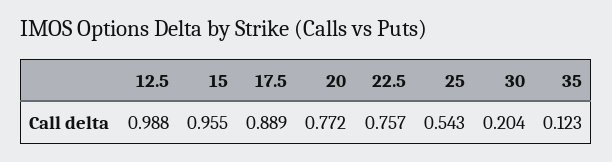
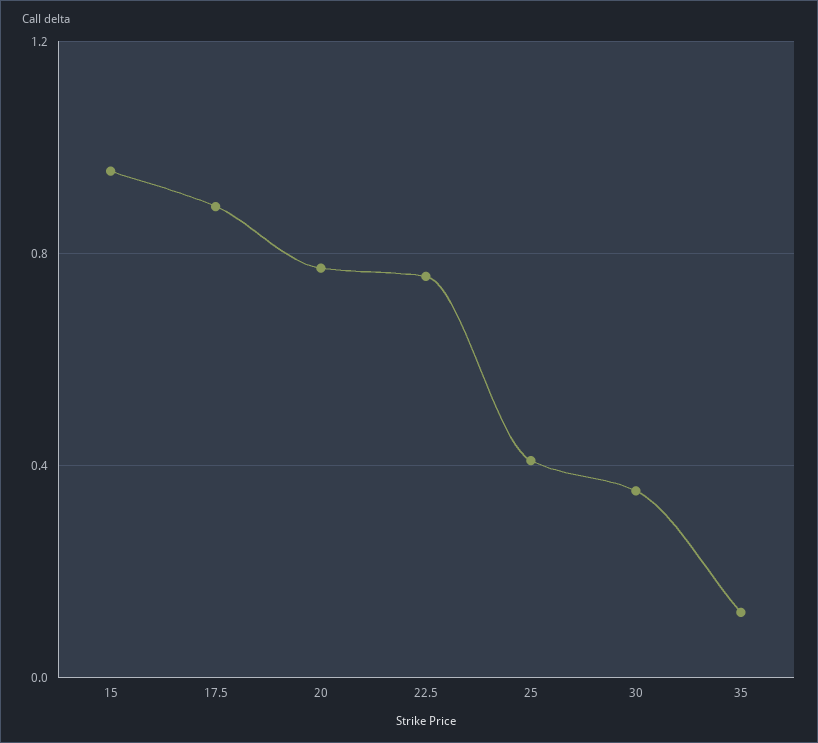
12.5: 0.988 -> none
25: 0.543 -> 0.4
30: 0.204 -> 0.35

